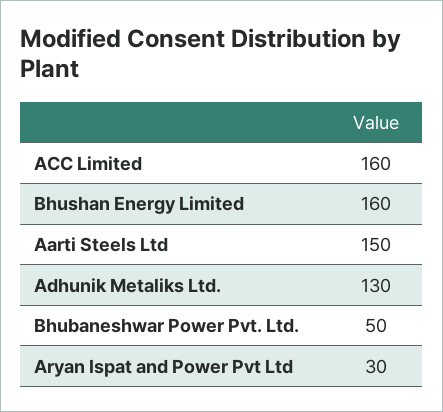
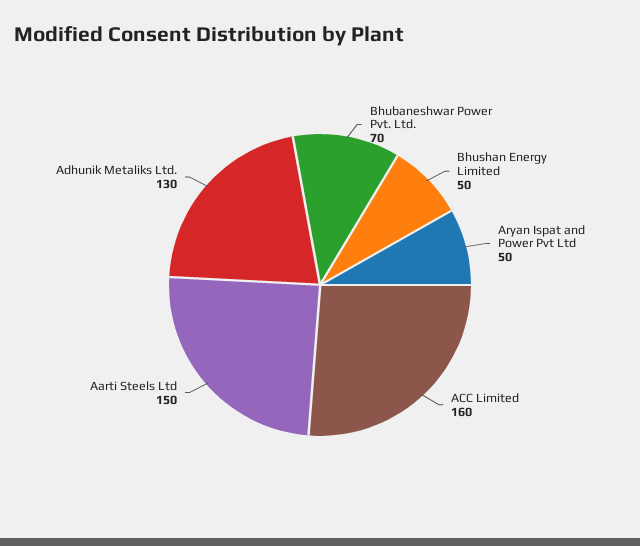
Bhushan Energy Limited: 160 -> 50
Bhubaneshwar Power Pvt. Ltd.: 50 -> 70
Aryan Ispat and Power Pvt Ltd: 30 -> 50

